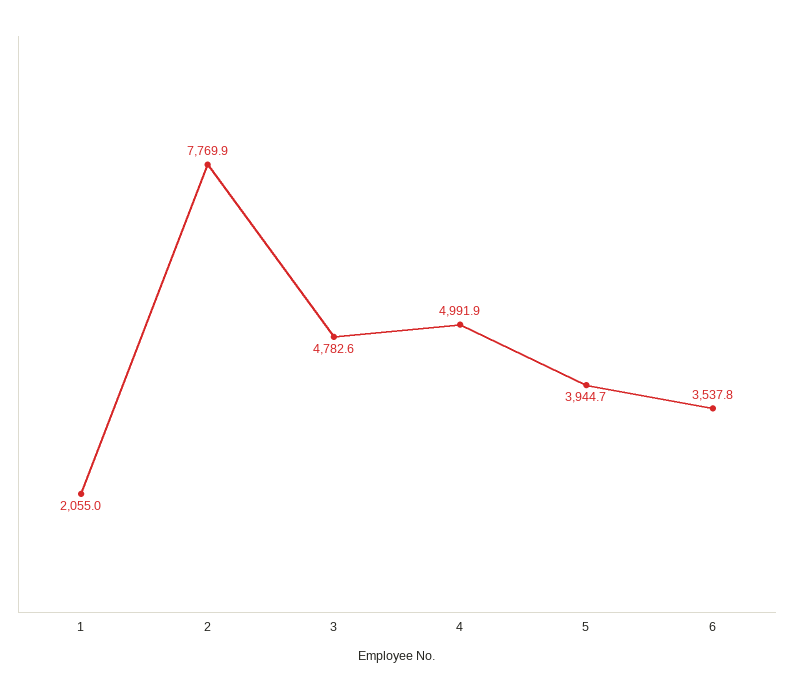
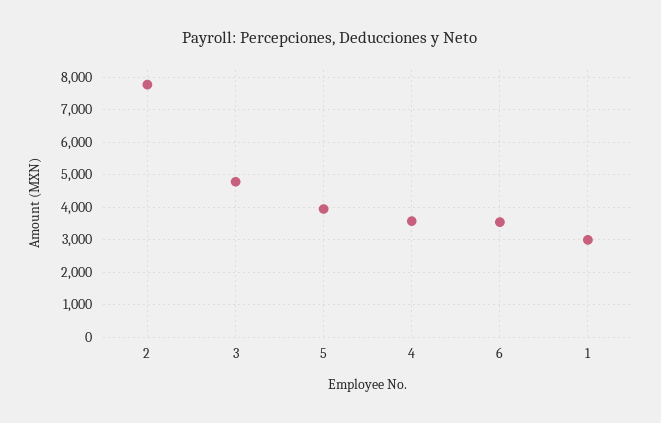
1: 2055 -> 3000
4: 4991.9 -> 3600

